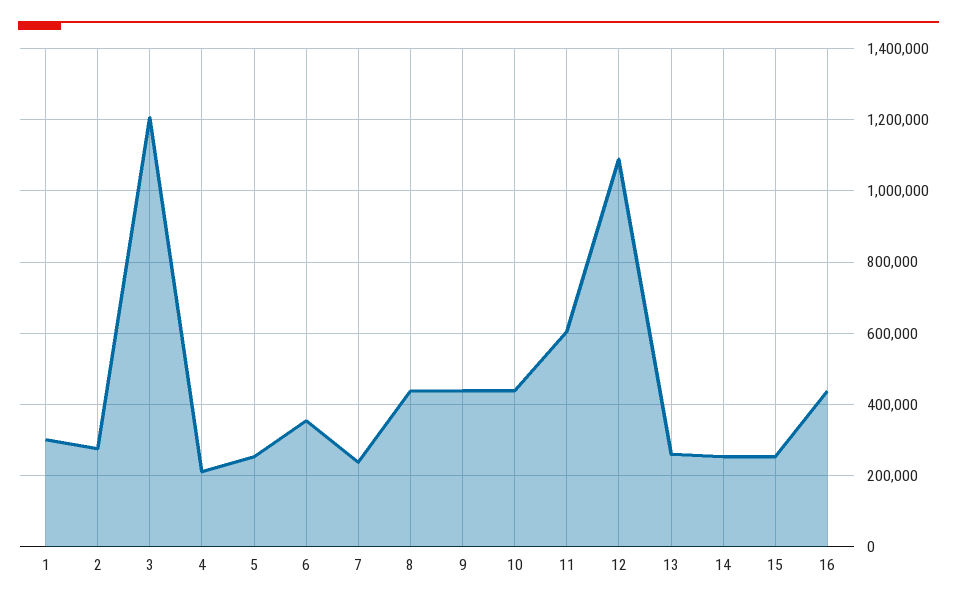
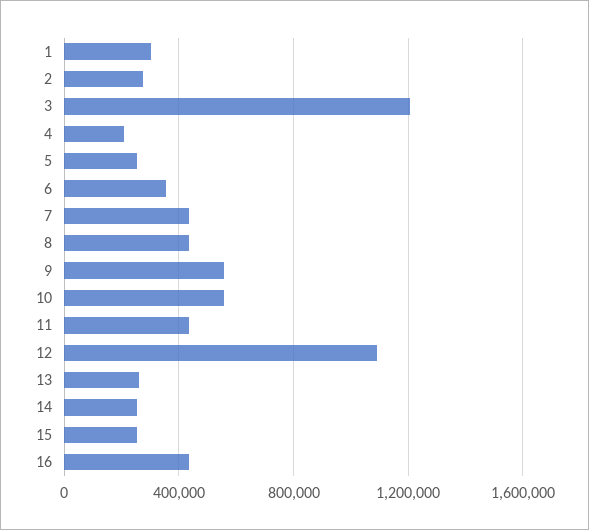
7: 240000 -> 450000
9: 440000 -> 550000
10: 440000 -> 550000
11: 600000 -> 450000

